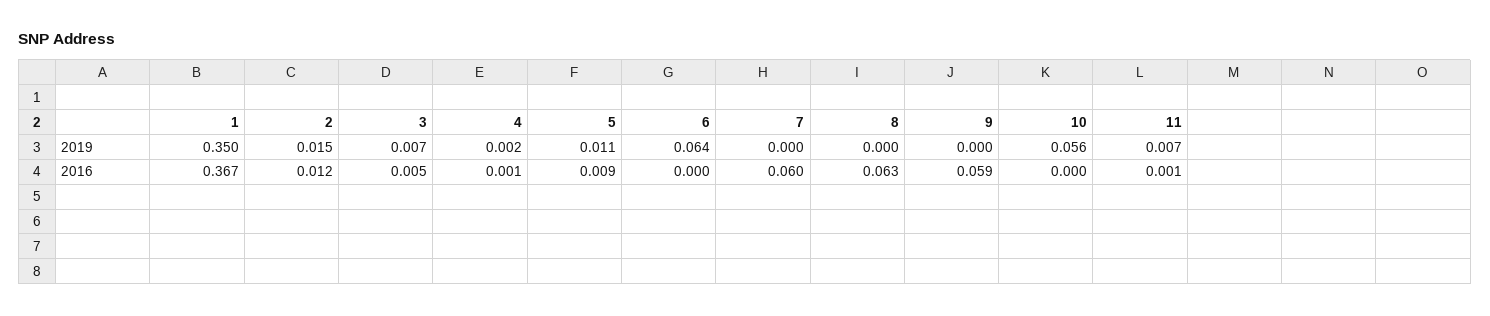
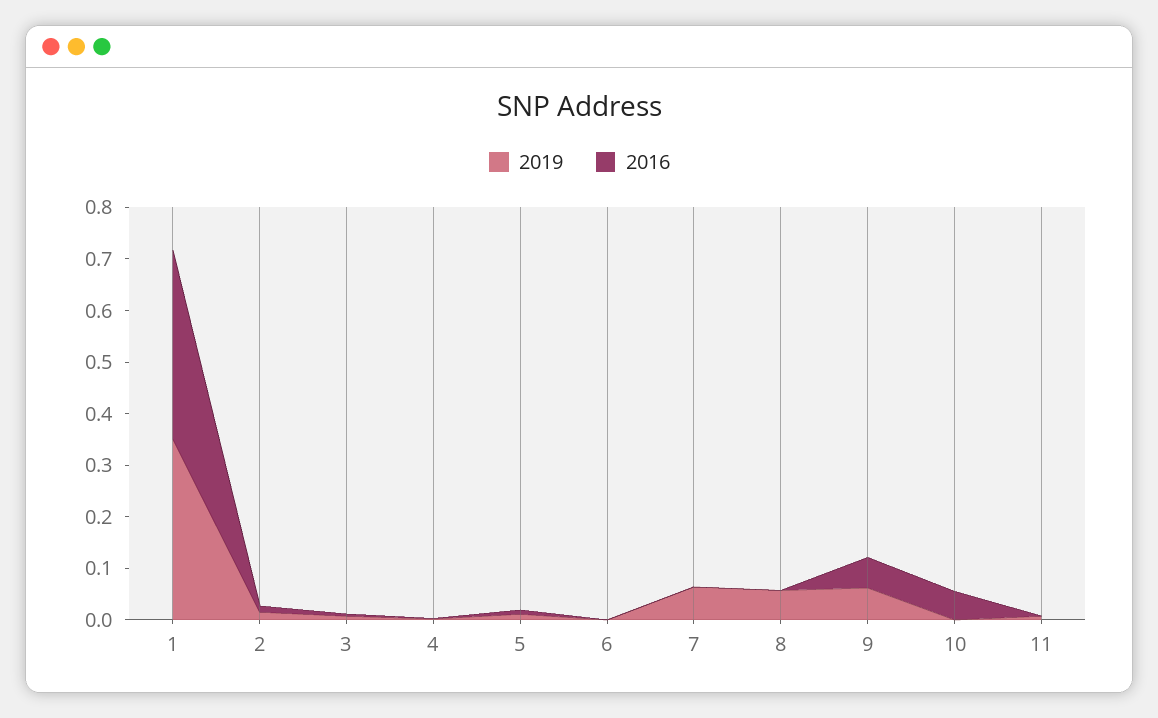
2019, 6: 0.064 -> 0
2019, 7: 0 -> 0.06
2019, 8: 0 -> 0.06
2019, 9: 0 -> 0.06
2019, 10: 0.056 -> 0
2016, 7: 0.06 -> 0
2016, 8: 0.063 -> 0
2016, 10: 0 -> 0.06

